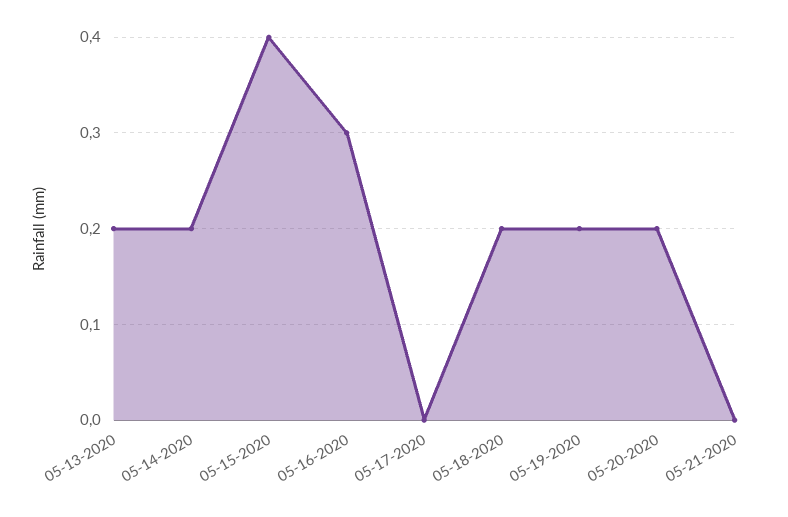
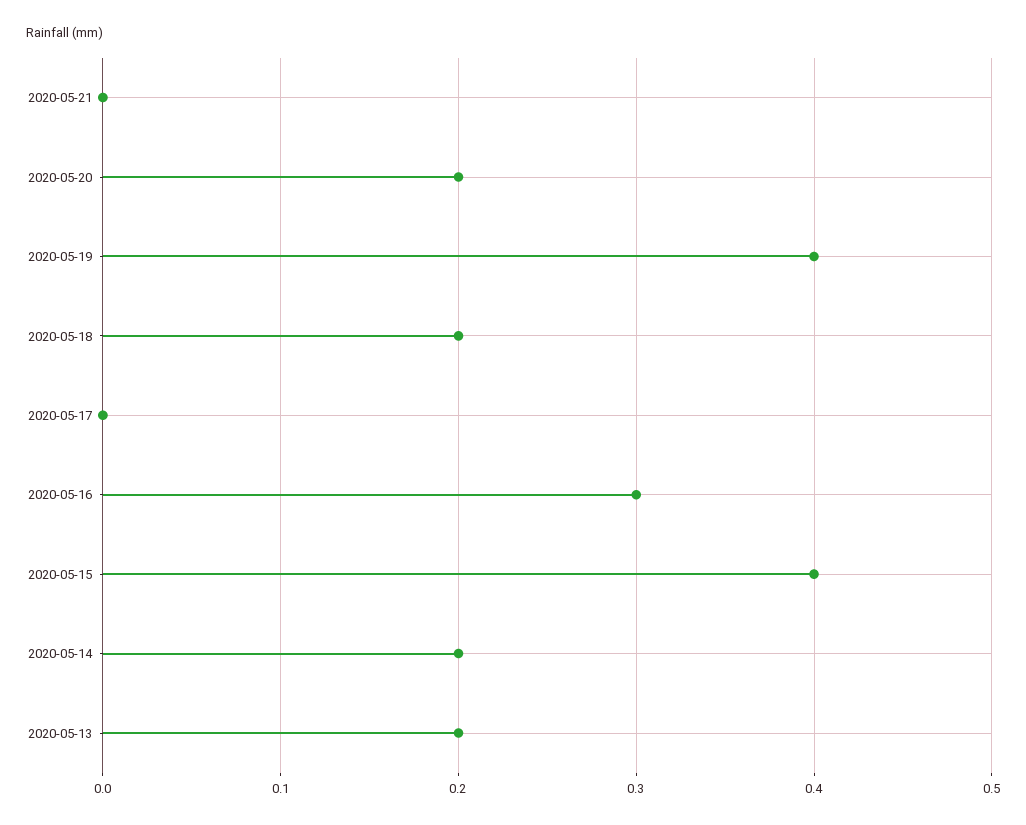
05-19-2020: 0.2 -> 0.4

